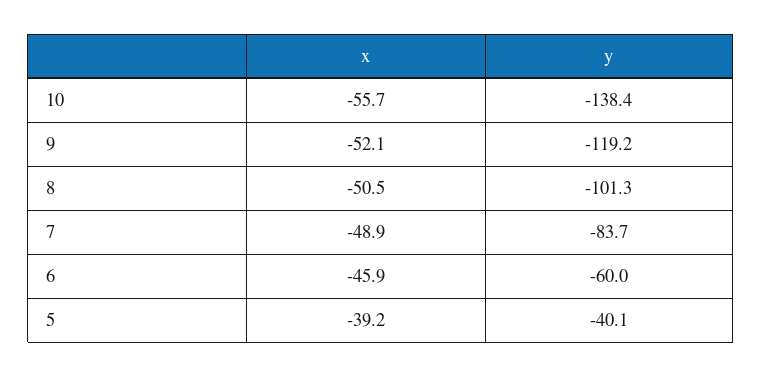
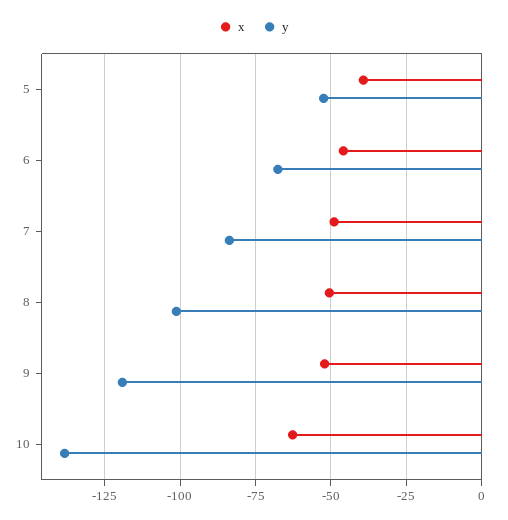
x, 10: -55.7 -> -62.5
y, 6: -60 -> -67.5
y, 5: -40.1 -> -52.5

